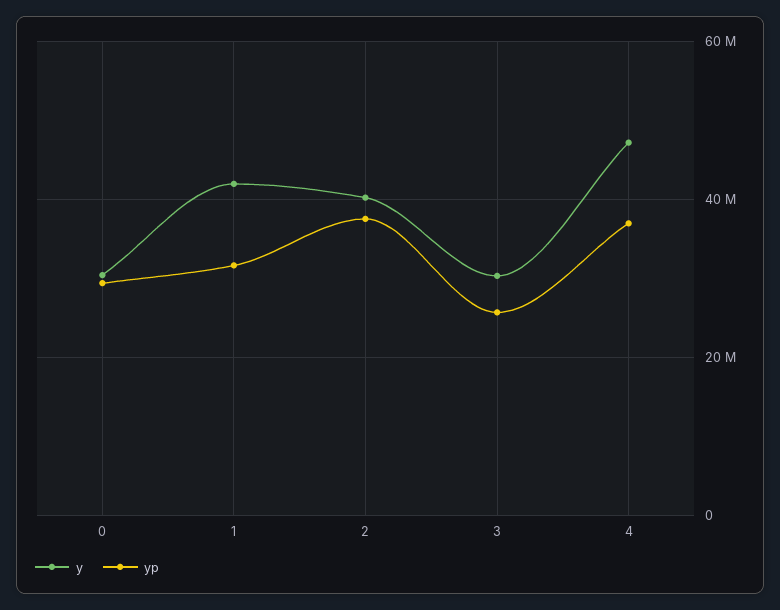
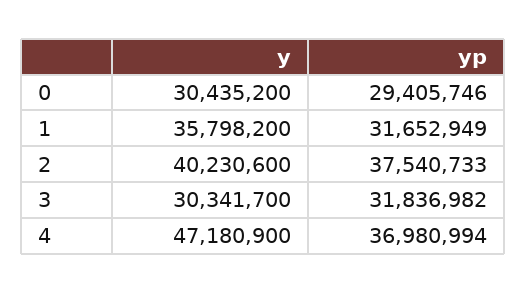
y, 1: 42000000 -> 35798200
yp, 3: 26000000 -> 31836982

